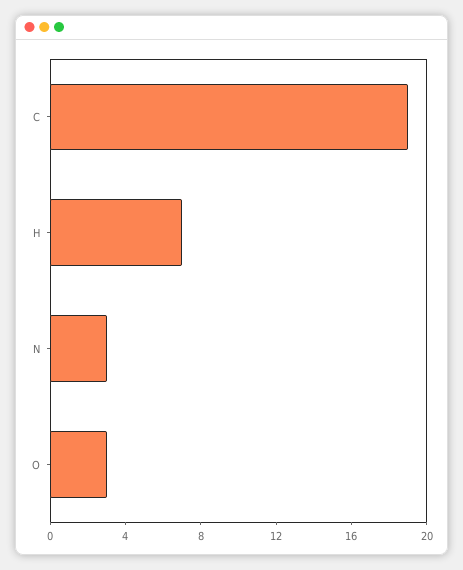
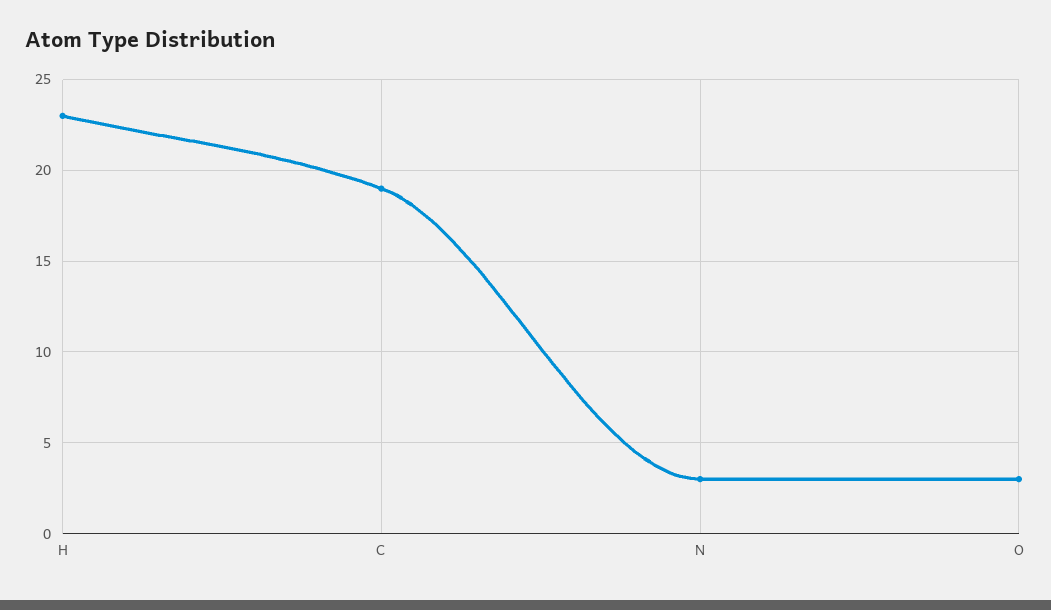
H: 7 -> 23

